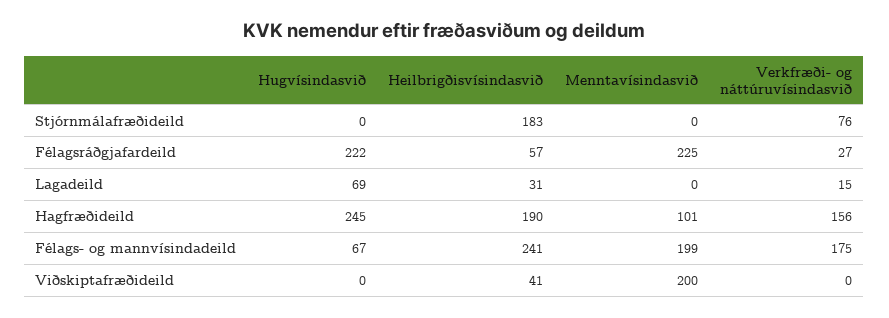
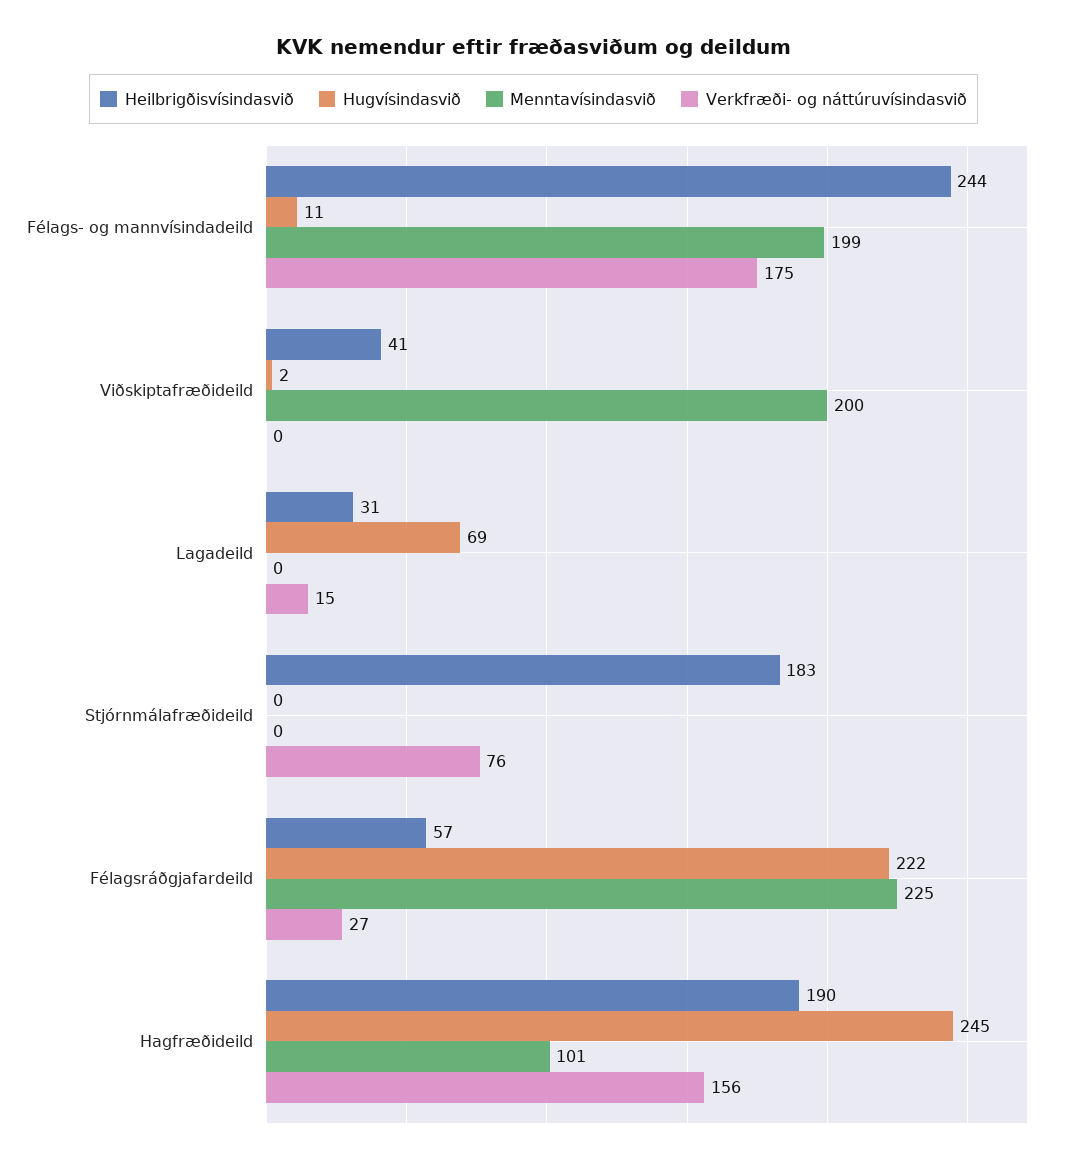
Hugvísindasvið, Félags- og mannvísindadeild: 67 -> 11
Heilbrigðisvísindasvið, Félags- og mannvísindadeild: 241 -> 244
Hugvísindasvið, Viðskiptafræðideild: 0 -> 2

